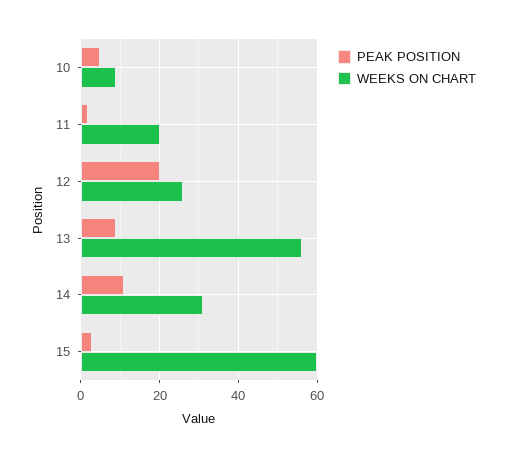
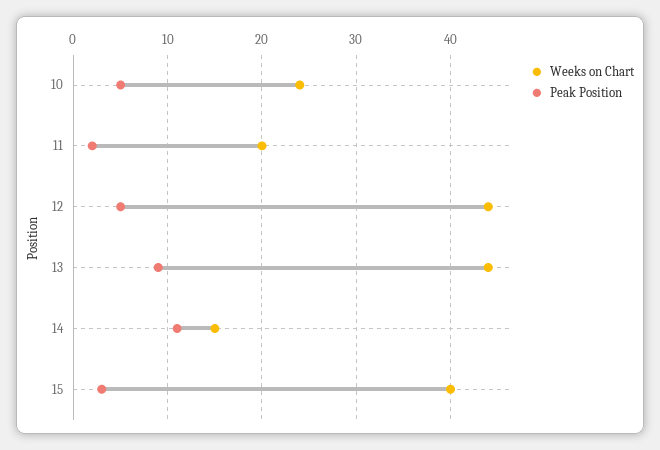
WEEKS ON CHART, 10: 10 -> 24
PEAK POSITION, 12: 20 -> 5
WEEKS ON CHART, 12: 25 -> 44
WEEKS ON CHART, 13: 55 -> 44
WEEKS ON CHART, 14: 30 -> 15
WEEKS ON CHART, 15: 60 -> 40

